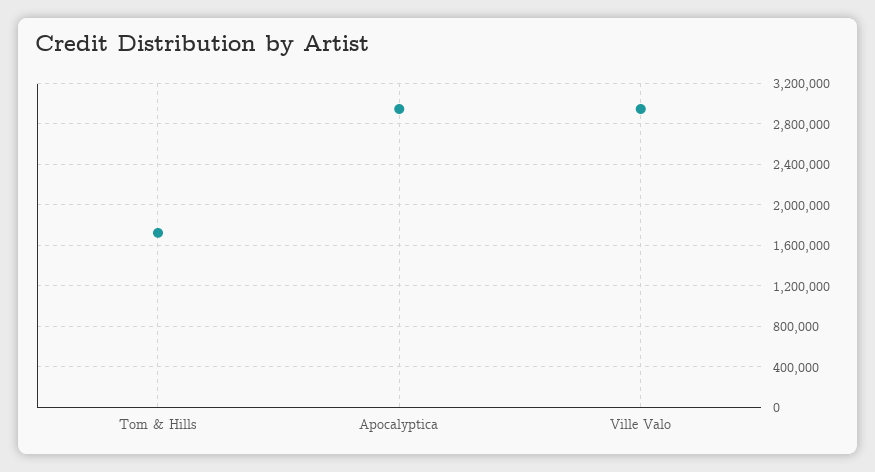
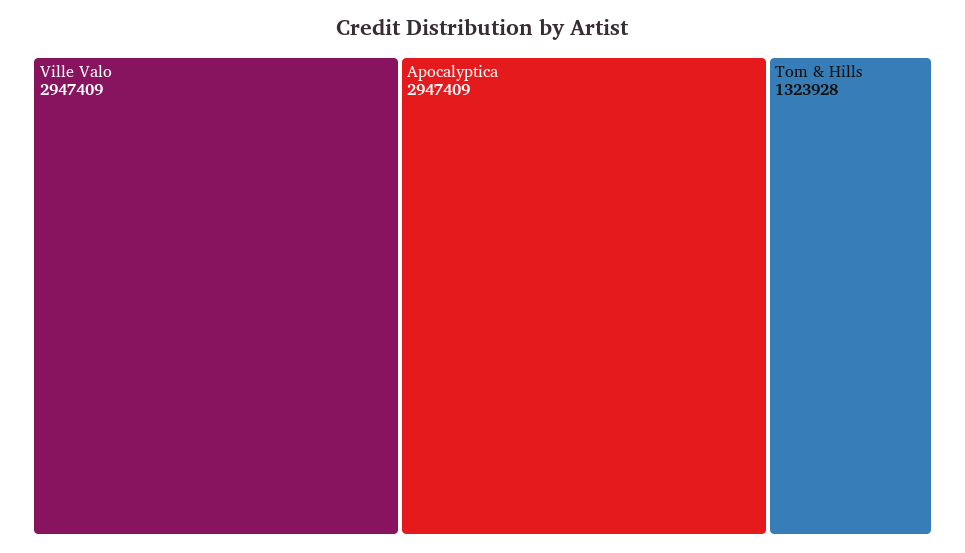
Tom & Hills: 1700000 -> 1323928

